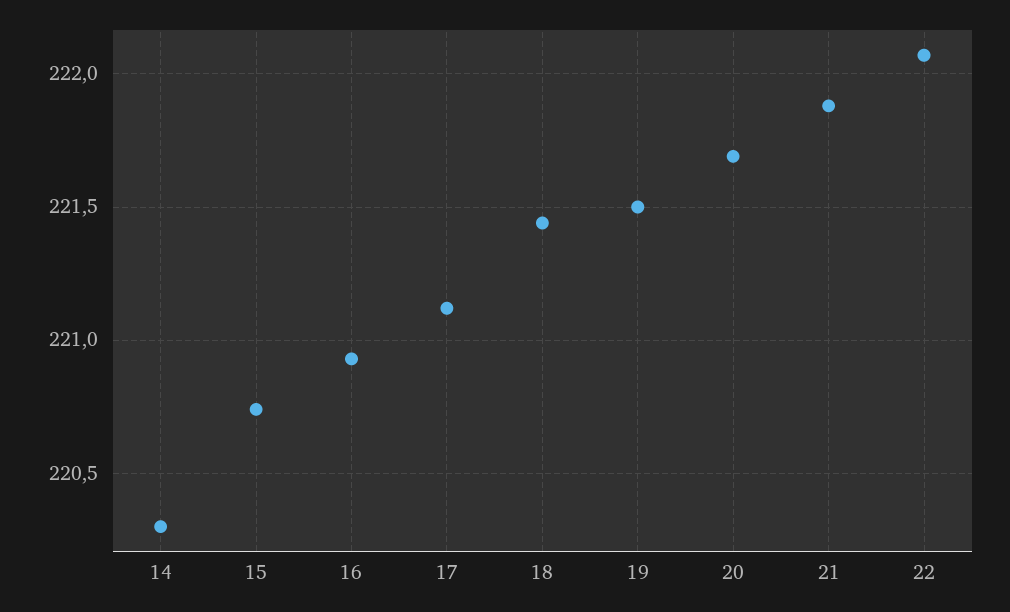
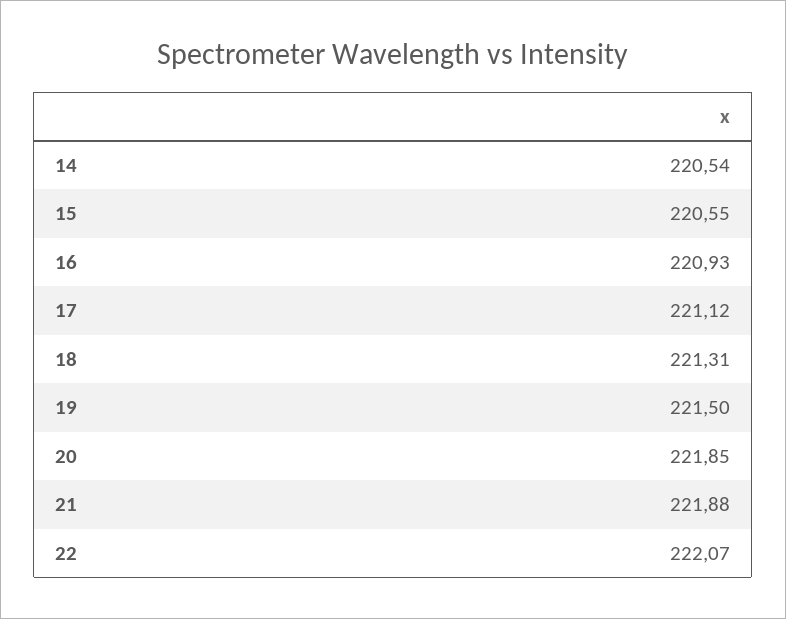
14: 220.3 -> 220.54
15: 220.75 -> 220.55
18: 221.45 -> 221.31
20: 221.7 -> 221.85

